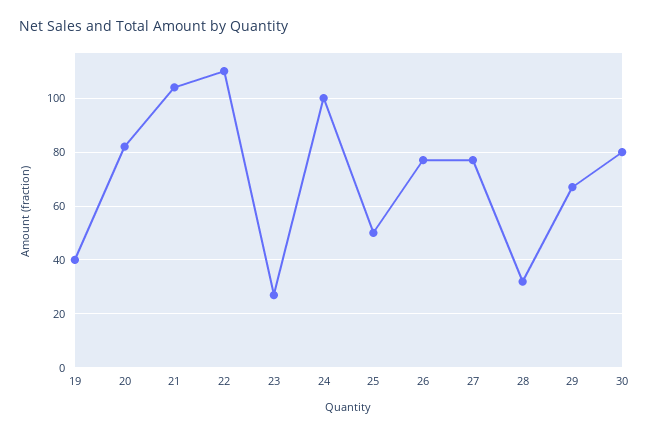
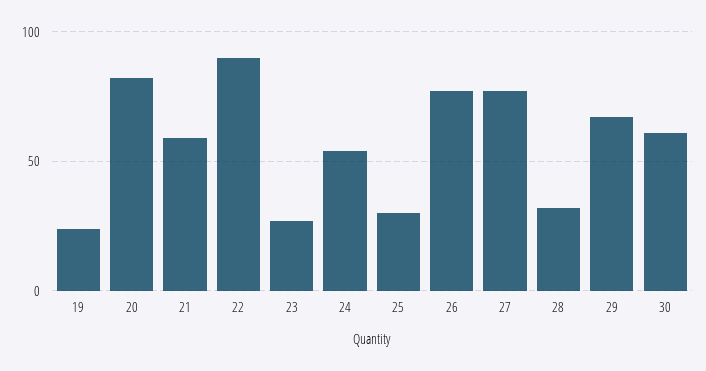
19: 40 -> 25
21: 105 -> 60
22: 110 -> 90
24: 100 -> 55
25: 50 -> 30
30: 80 -> 60

